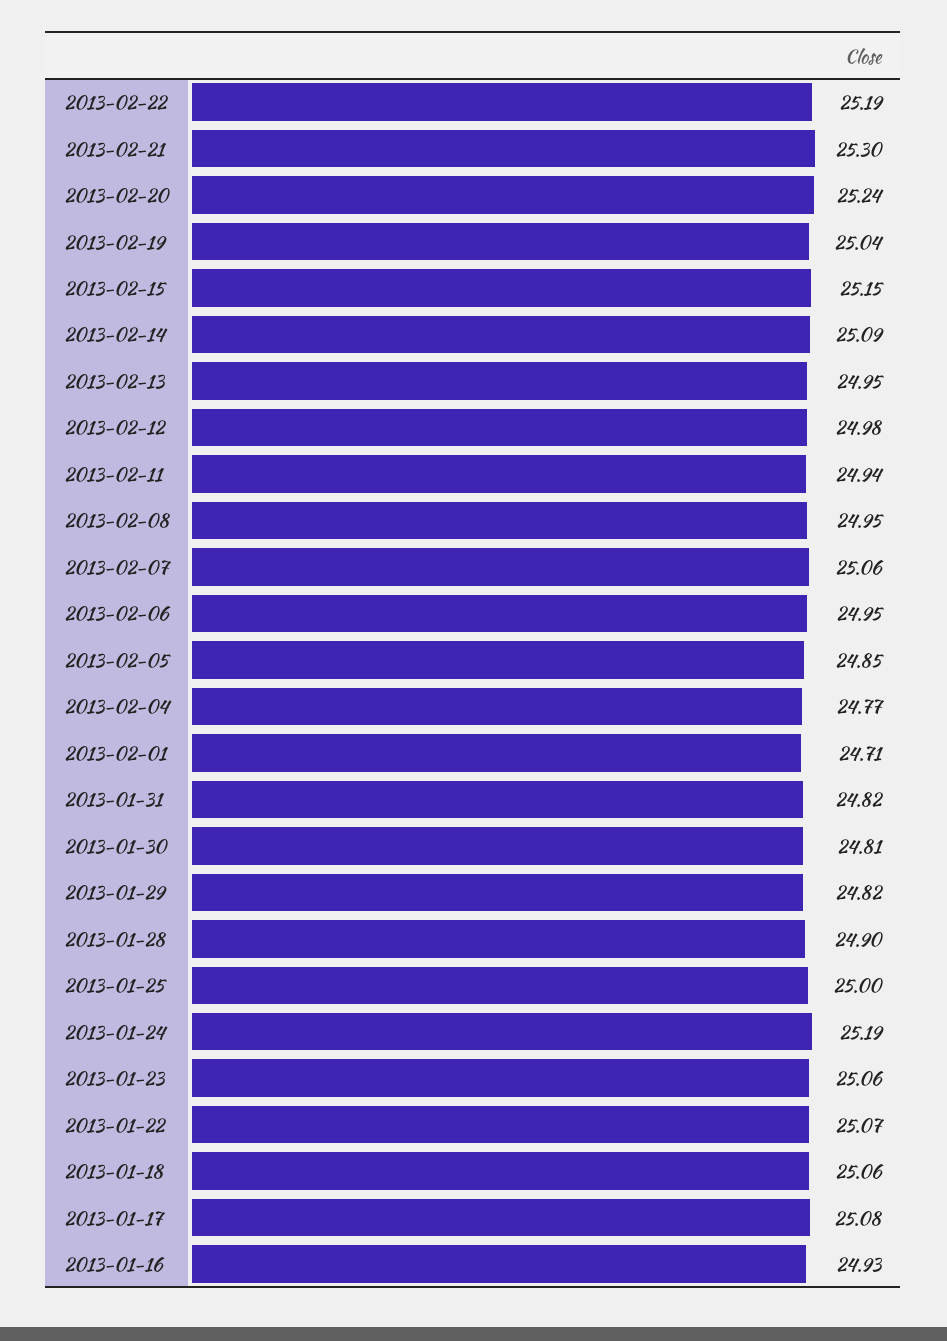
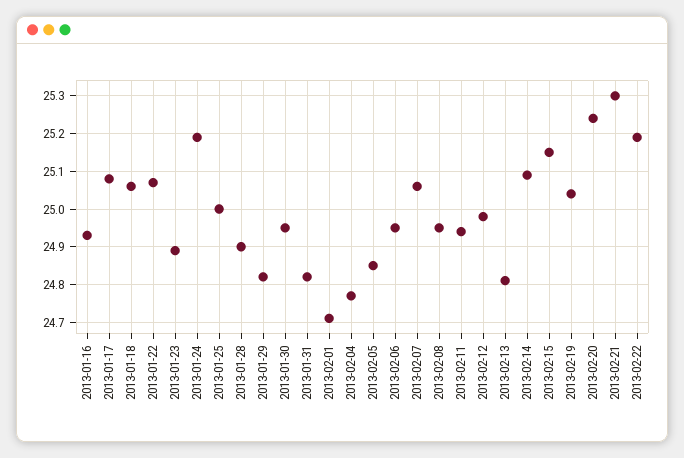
2013-02-13: 24.95 -> 24.8
2013-01-30: 24.81 -> 24.95
2013-01-23: 25.06 -> 24.9

